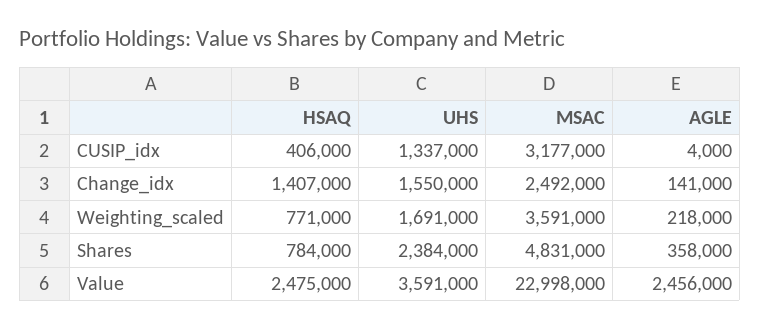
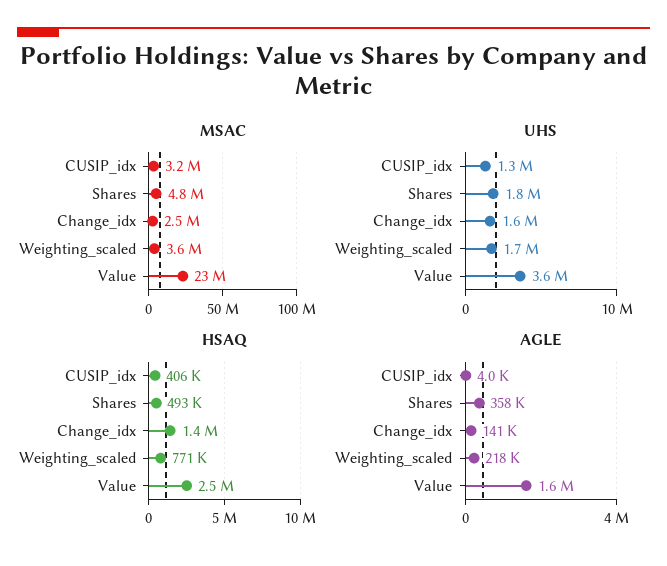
HSAQ, Shares: 784000 -> 493000
UHS, Shares: 2384000 -> 1800000
AGLE, Value: 2456000 -> 1600000

